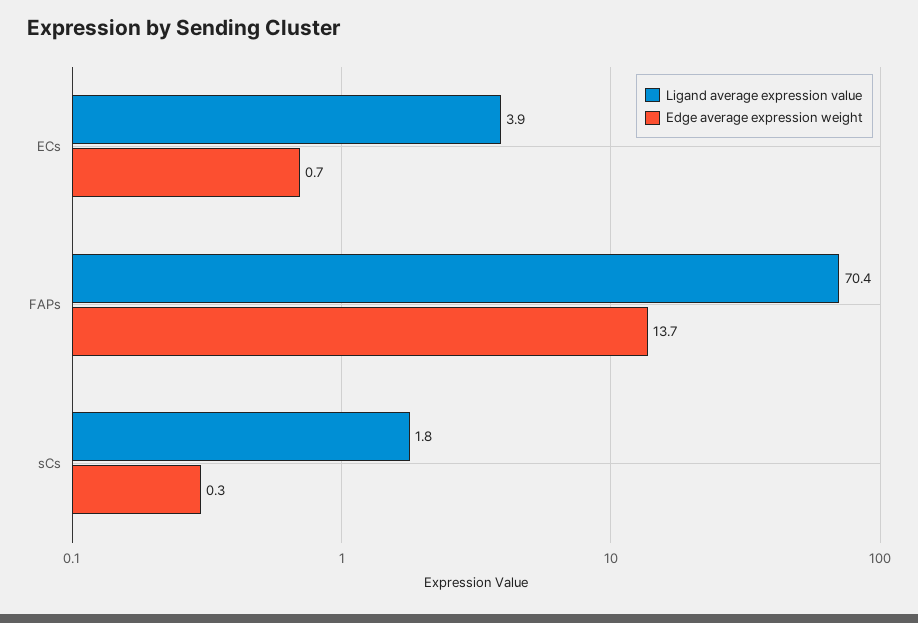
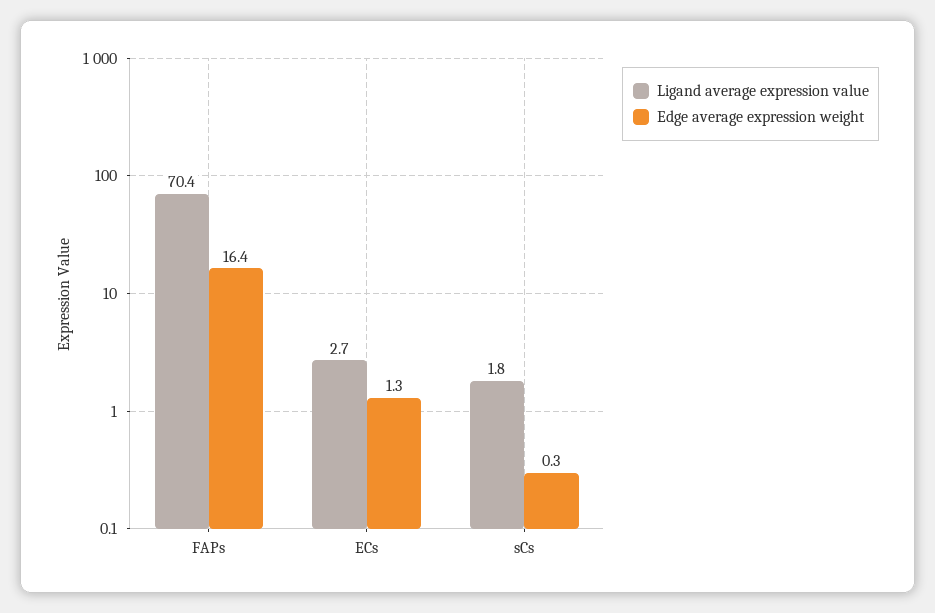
Ligand average expression value, ECs: 3.9 -> 2.7
Edge average expression weight, ECs: 0.7 -> 1.3
Edge average expression weight, FAPs: 13.7 -> 16.4

